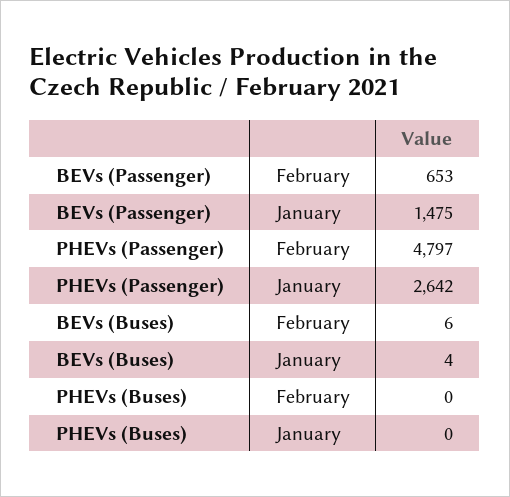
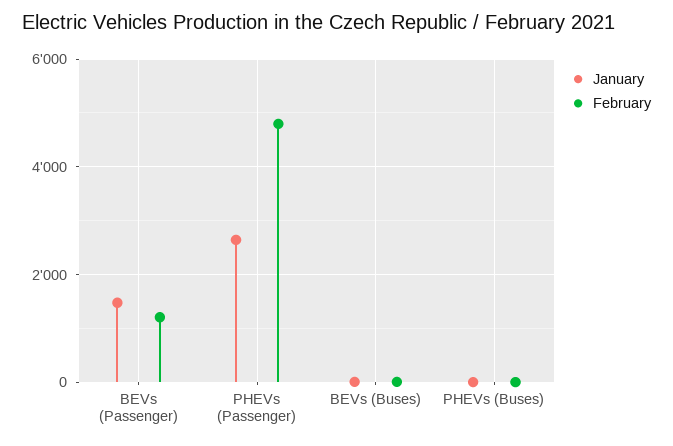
February, BEVs (Passenger): 653 -> 1200

